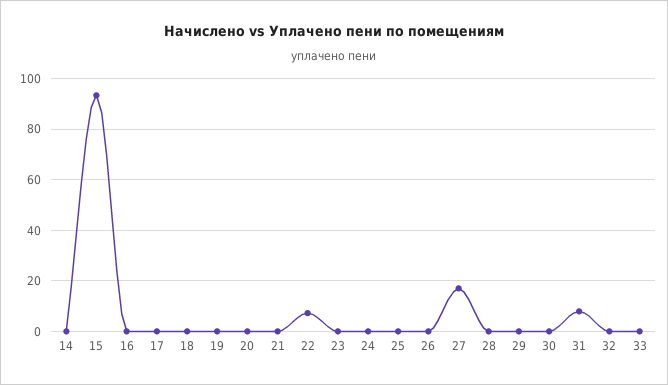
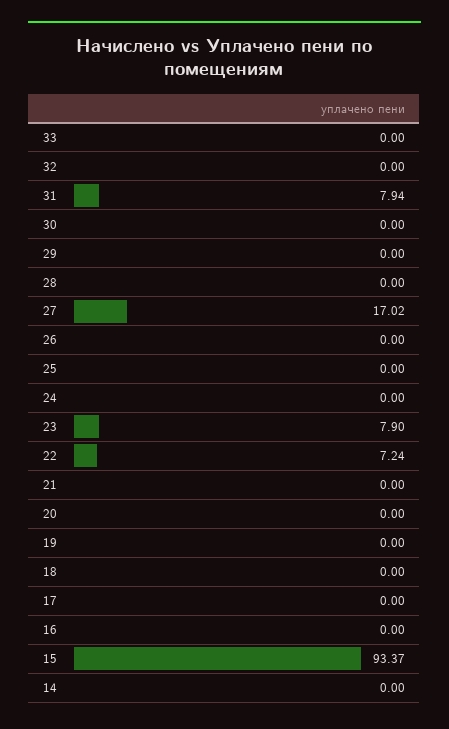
23: 0 -> 7.9

